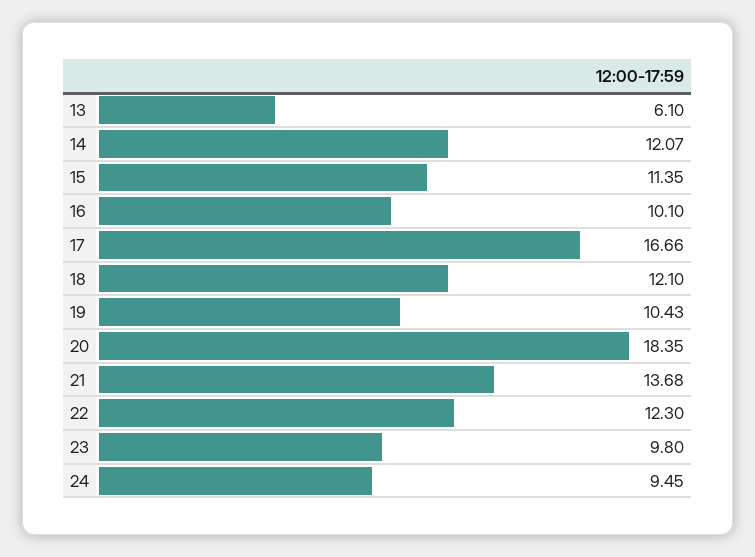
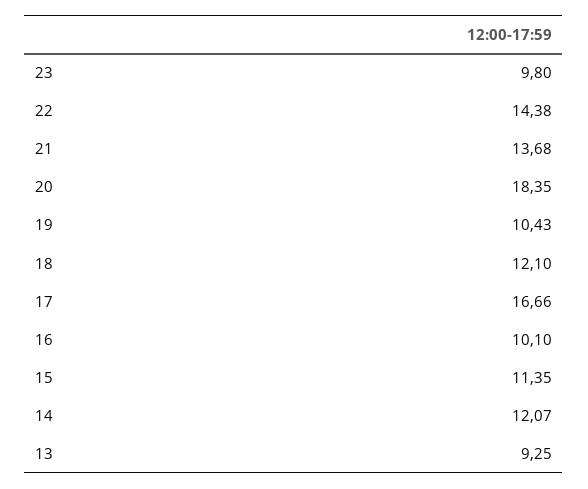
13: 6.1 -> 9.25
22: 12.3 -> 14.38
24: 9.45 -> none

